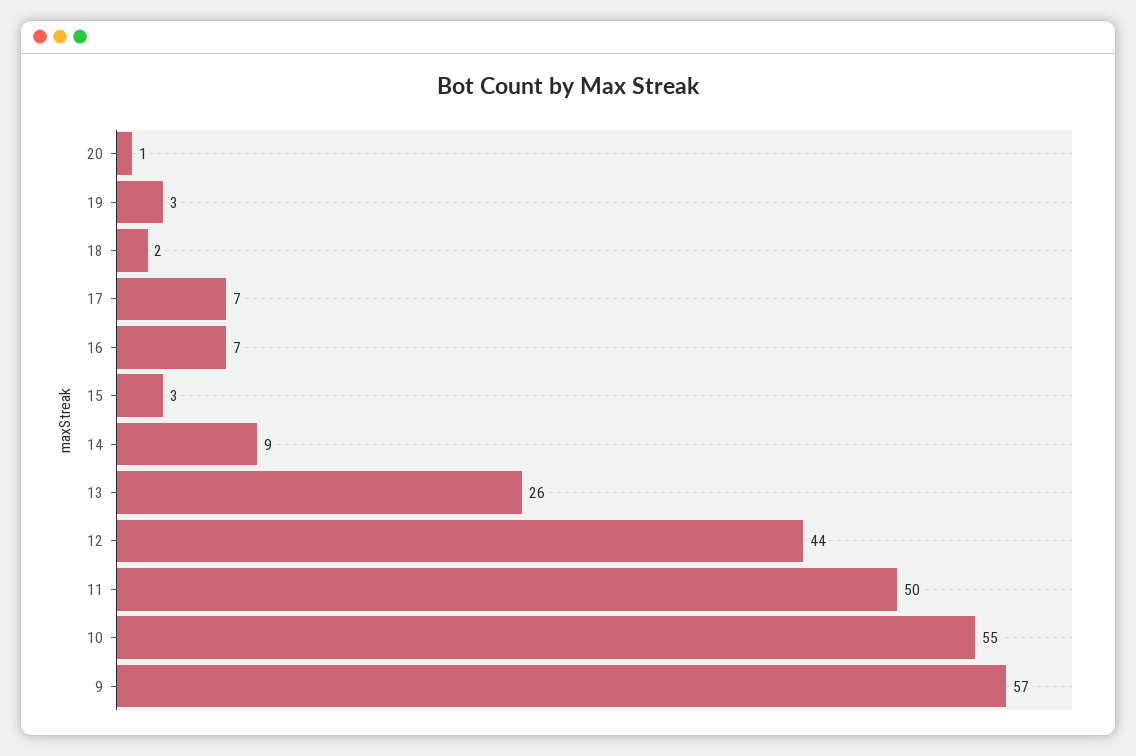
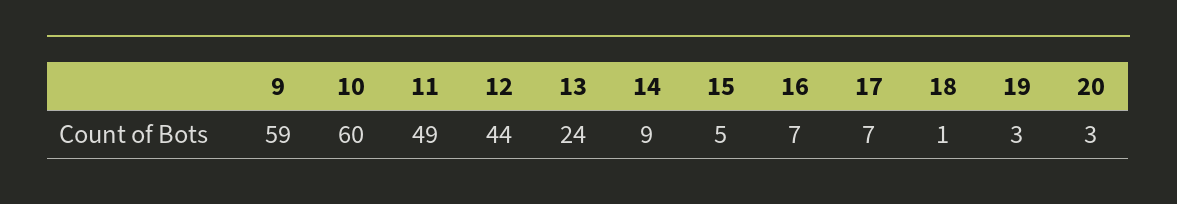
20: 1 -> 3
18: 2 -> 1
15: 3 -> 5
13: 26 -> 24
11: 50 -> 49
10: 55 -> 60
9: 57 -> 59

